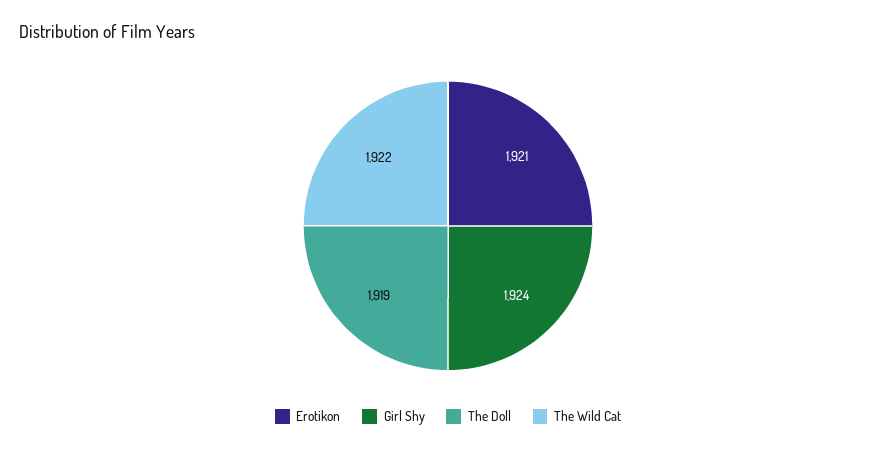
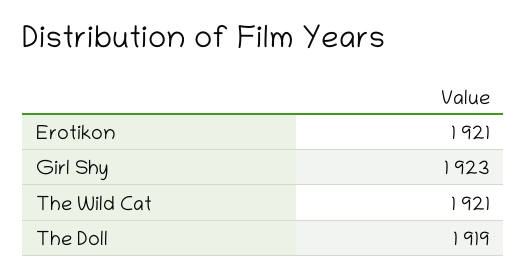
Girl Shy: 1924 -> 1923
The Wild Cat: 1922 -> 1921

